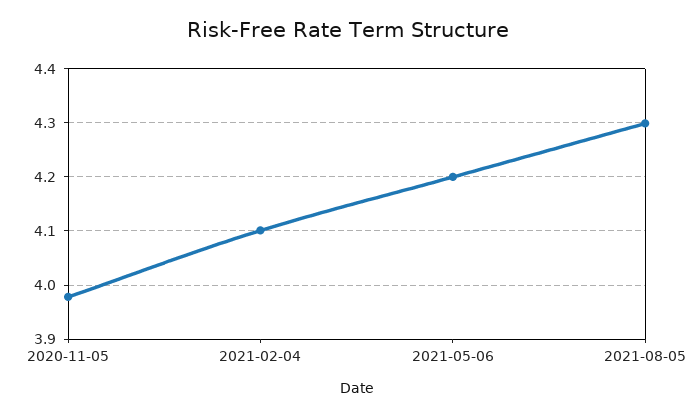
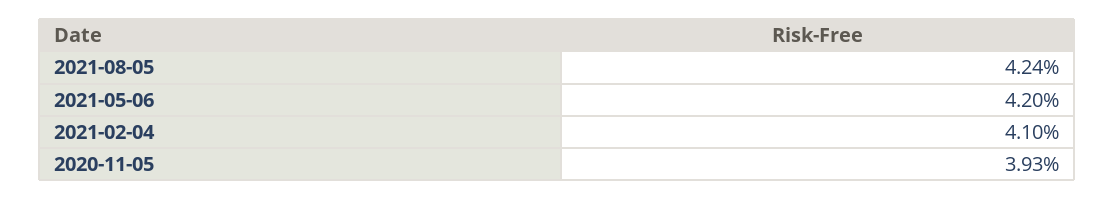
2020-11-05: 3.98 -> 3.93
2021-08-05: 4.3 -> 4.24

